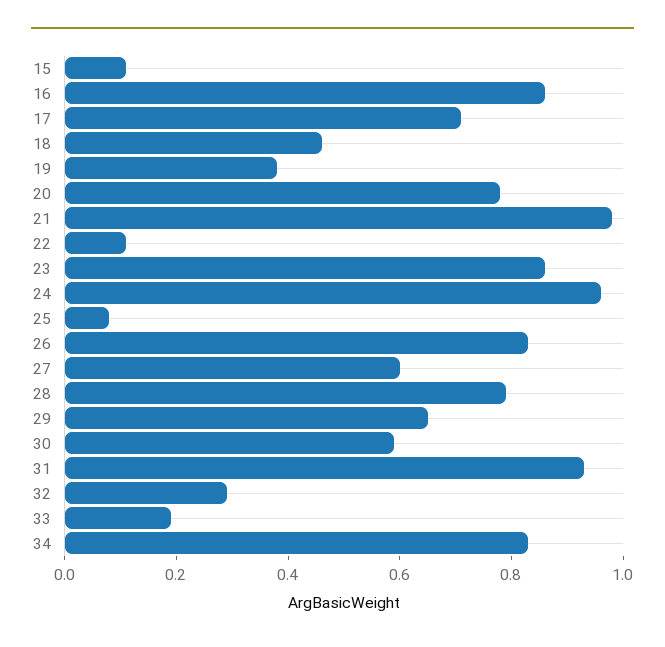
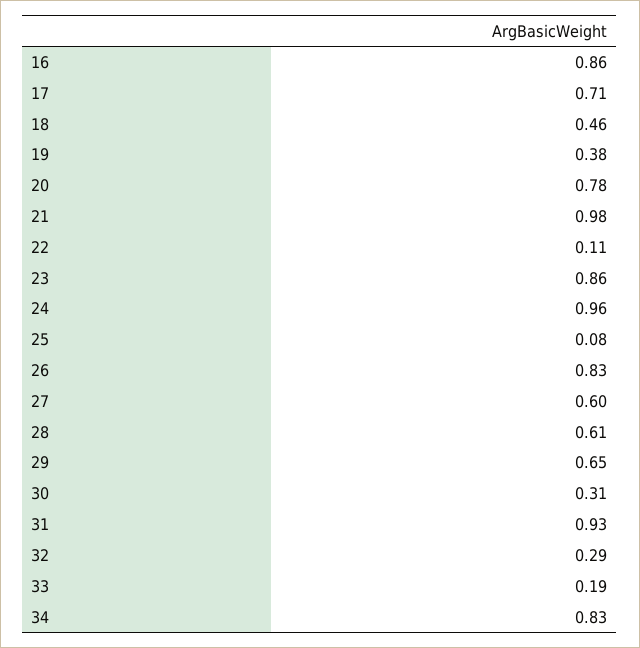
15: 0.1 -> none
28: 0.8 -> 0.61
30: 0.6 -> 0.31

